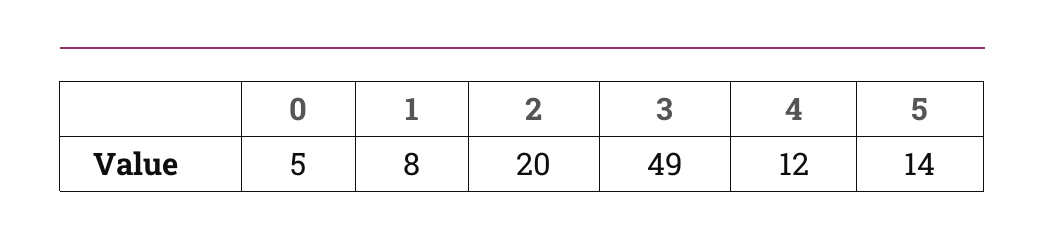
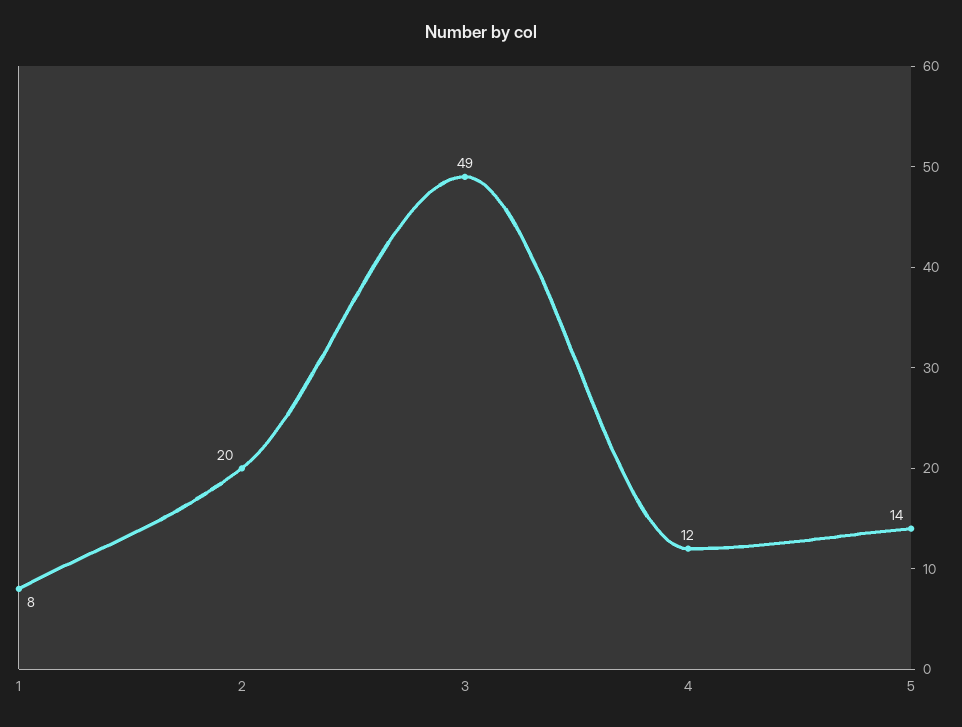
0: 5 -> none

